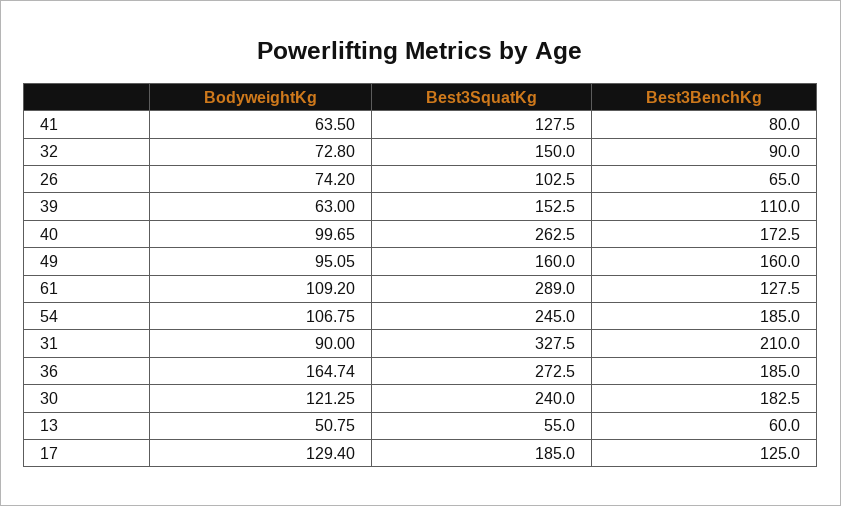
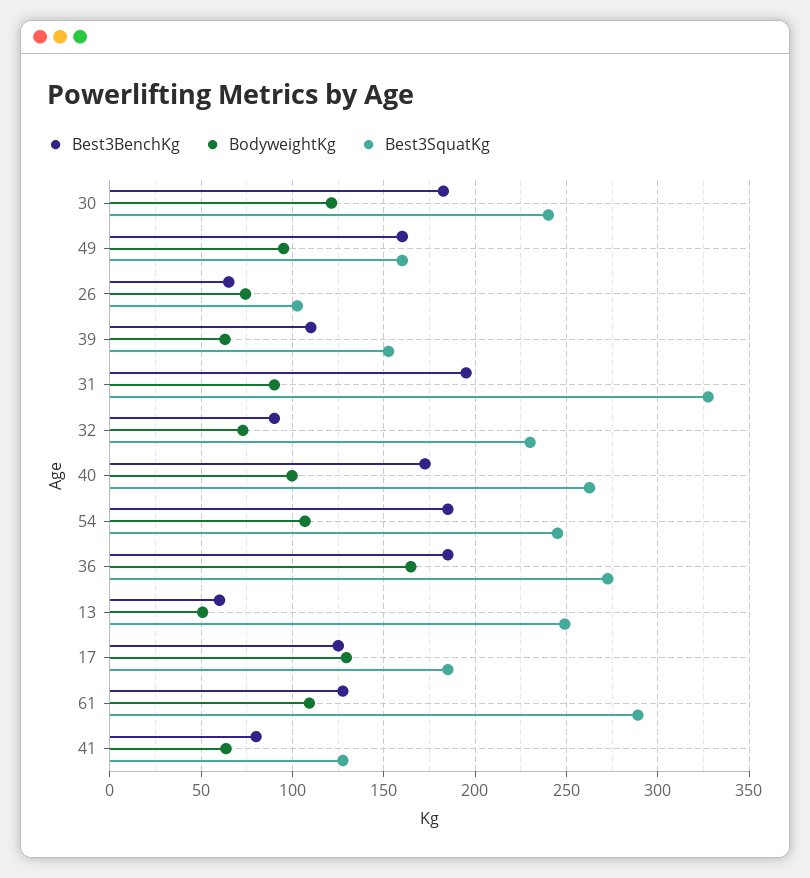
Best3SquatKg, 32: 150 -> 230
Best3BenchKg, 31: 210 -> 195
Best3SquatKg, 13: 55 -> 250

